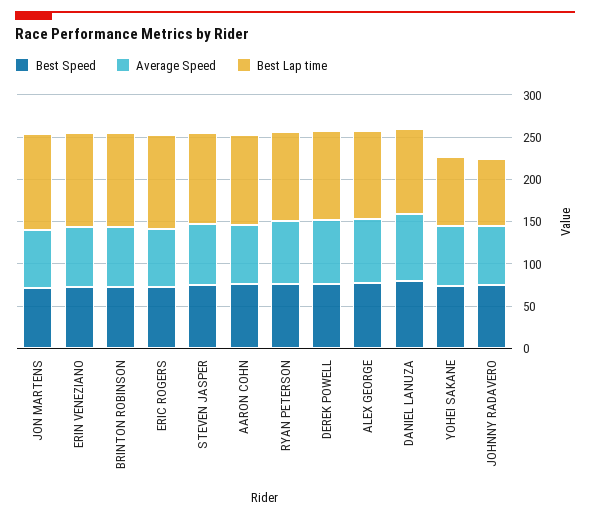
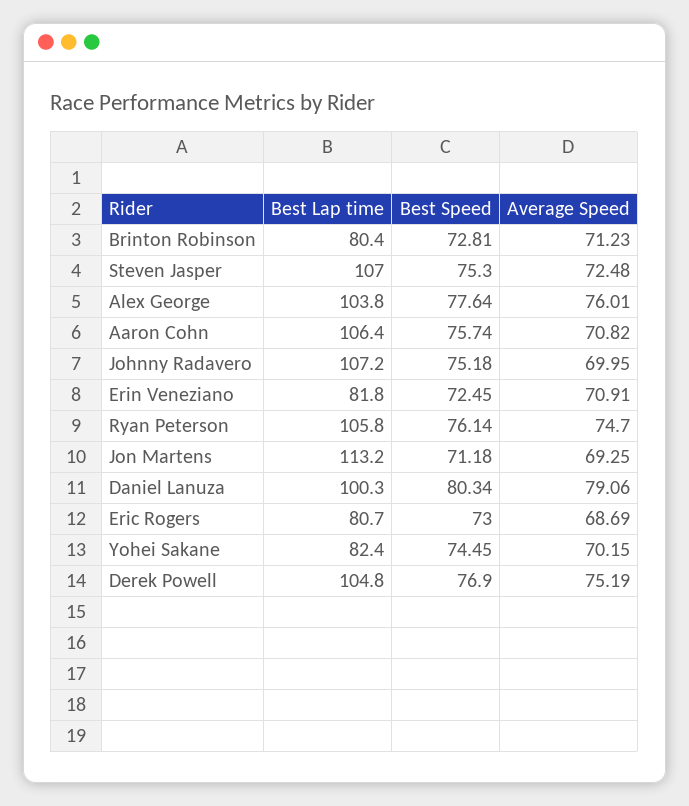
Best Lap time, ERIN VENEZIANO: 110 -> 81.8
Best Lap time, BRINTON ROBINSON: 110 -> 80.4
Best Lap time, ERIC ROGERS: 110 -> 80.7
Best Lap time, JOHNNY RADAVERO: 80 -> 107.2

